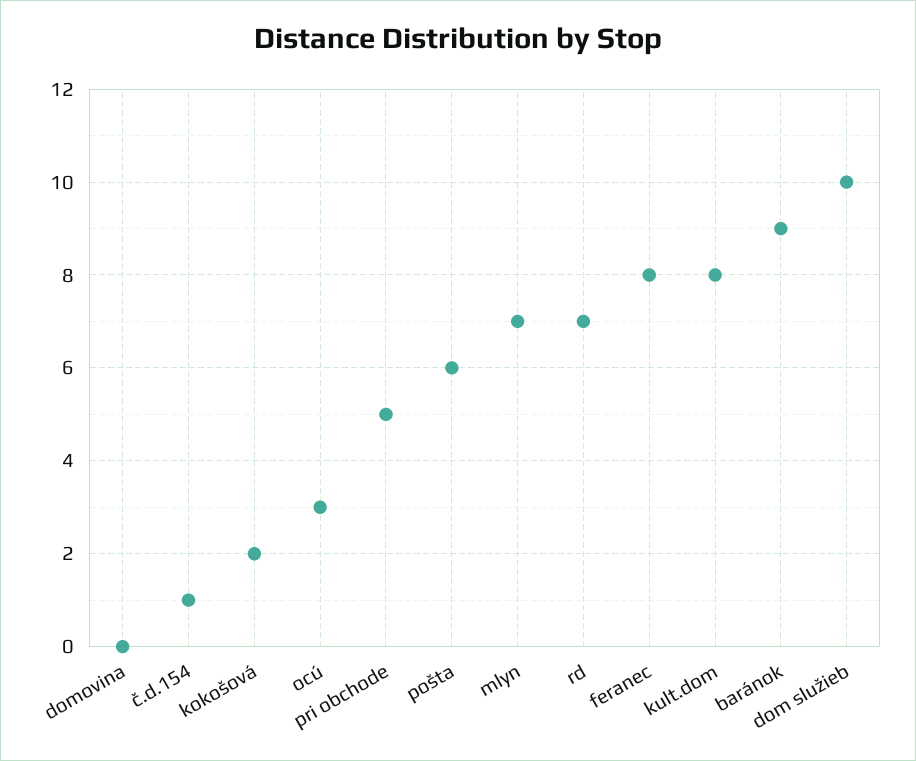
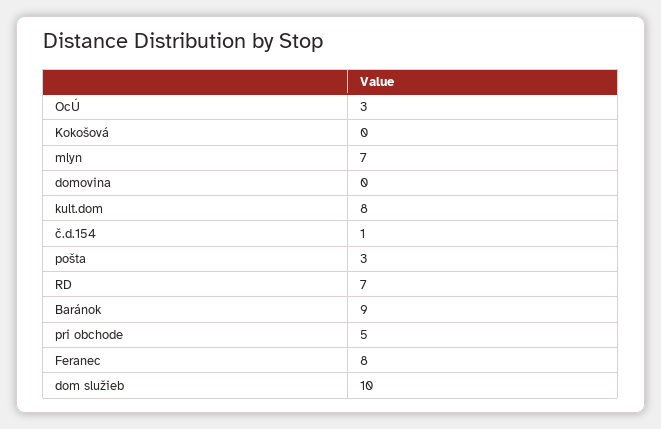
kokošová: 2 -> 0
pošta: 6 -> 3

